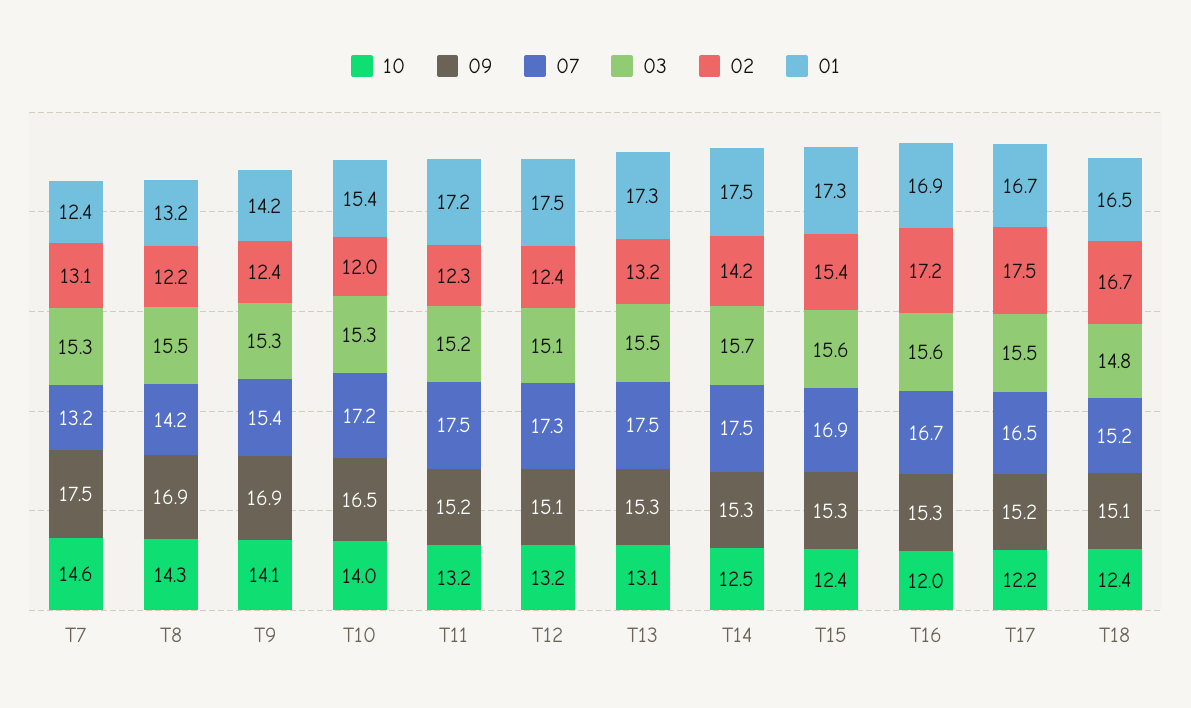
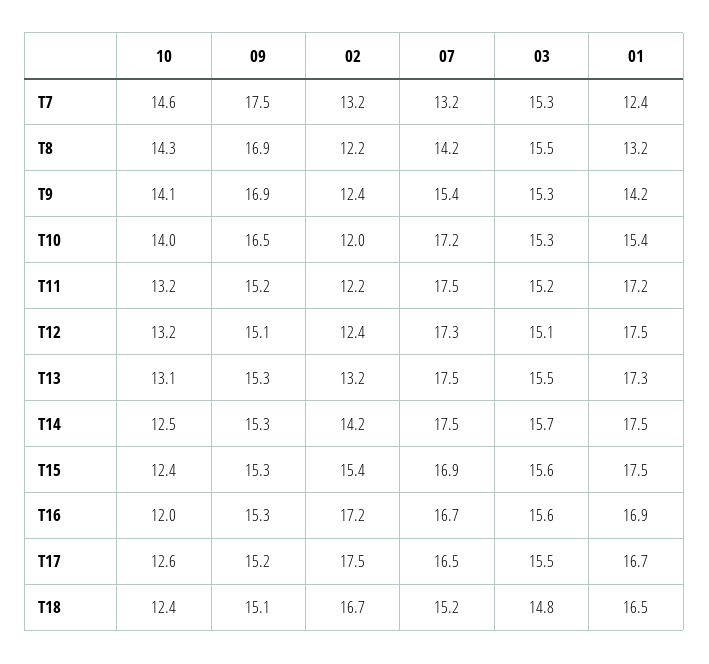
02, T7: 13.1 -> 13.2
02, T11: 12.3 -> 12.2
01, T15: 17.3 -> 17.5
10, T17: 12.2 -> 12.6

